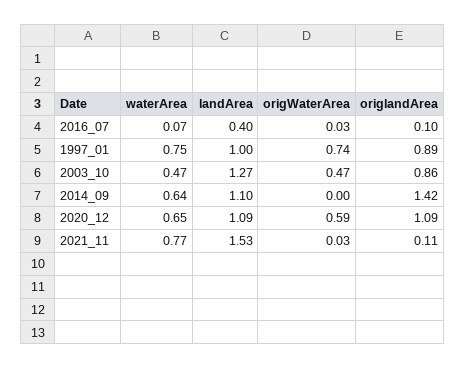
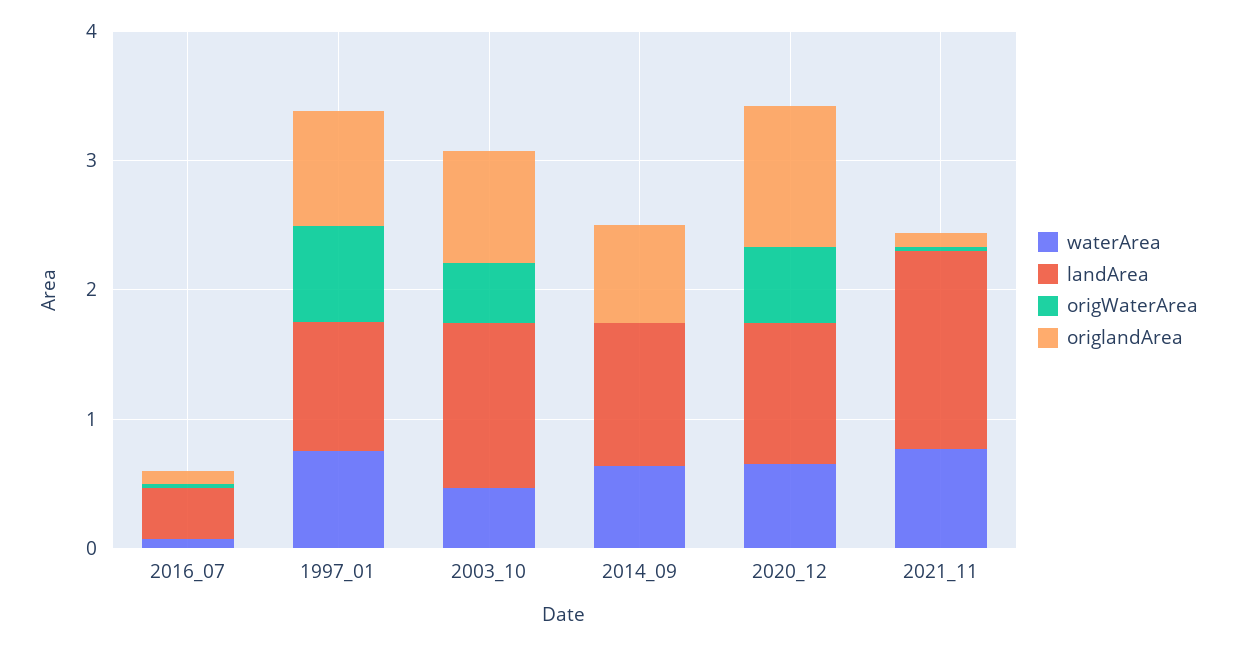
origlandArea, 2014_09: 1.42 -> 0.8

